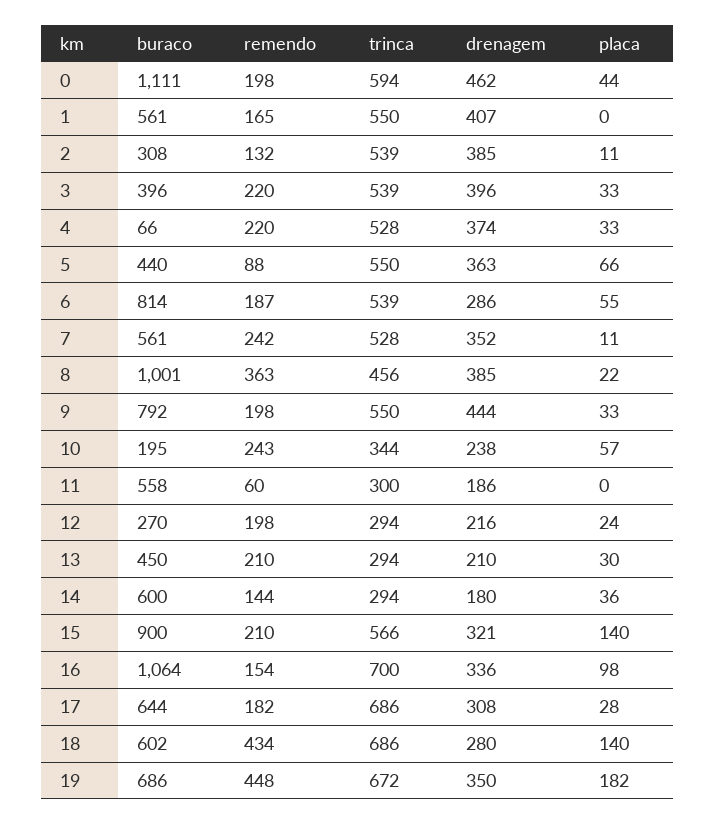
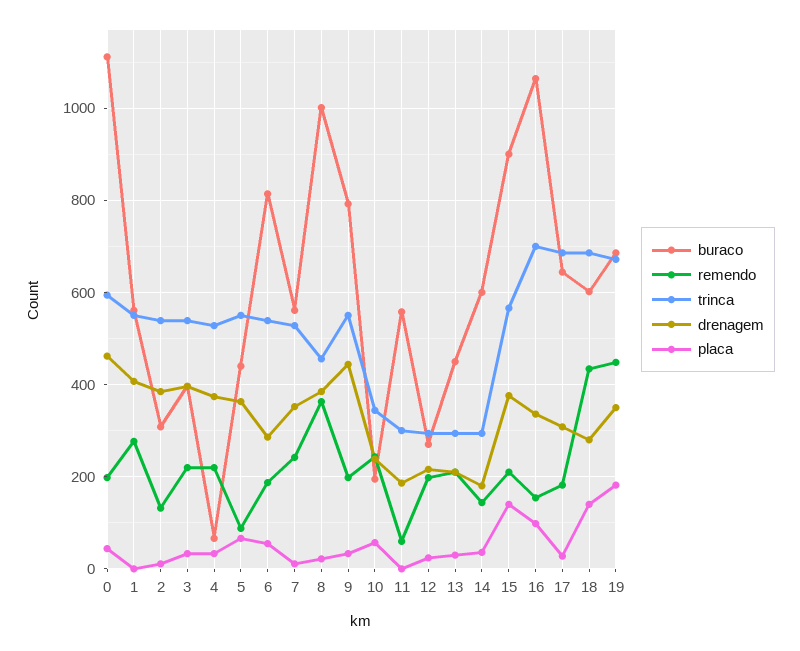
remendo, 1: 165 -> 280
drenagem, 15: 321 -> 380

